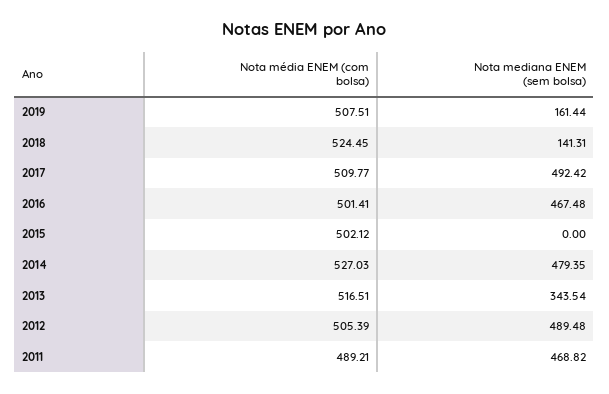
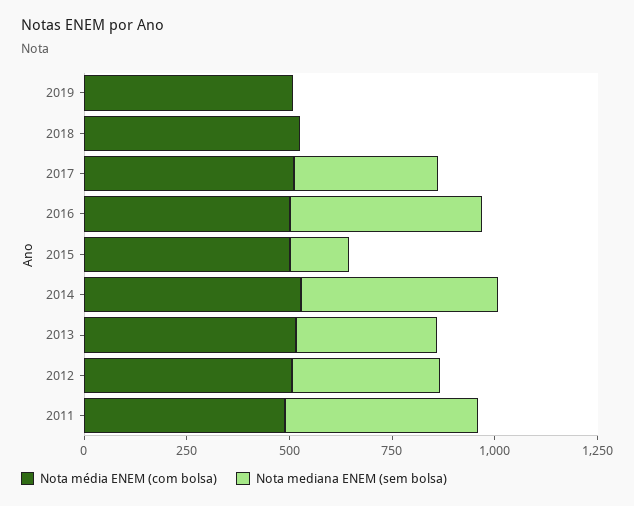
Nota mediana ENEM (sem bolsa), 2019: 161.44 -> 0
Nota mediana ENEM (sem bolsa), 2018: 141.31 -> 0
Nota mediana ENEM (sem bolsa), 2017: 492.42 -> 350
Nota mediana ENEM (sem bolsa), 2015: 0 -> 150
Nota mediana ENEM (sem bolsa), 2012: 489.48 -> 350

